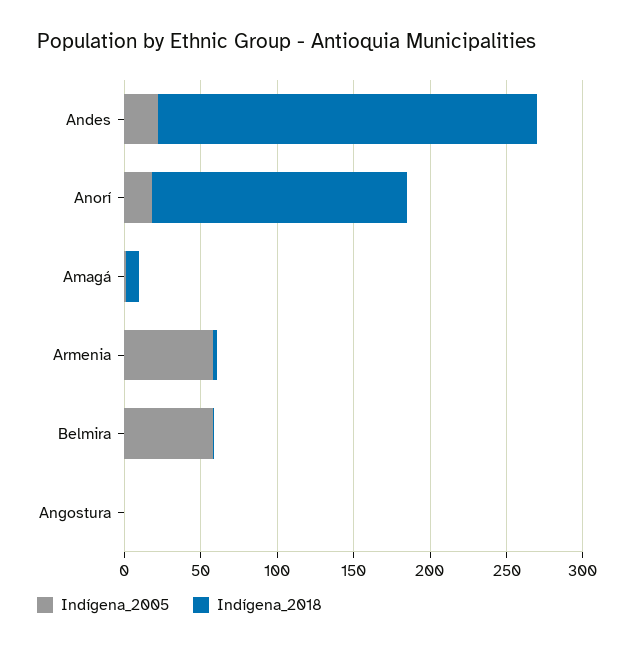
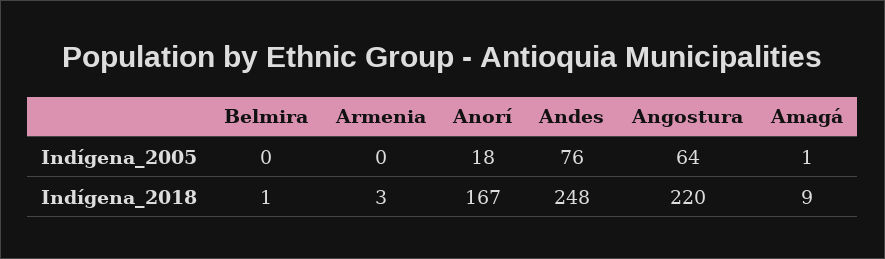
Indígena_2005, Andes: 20 -> 76
Indígena_2005, Armenia: 60 -> 0
Indígena_2005, Belmira: 60 -> 0
Indígena_2005, Angostura: 0 -> 64
Indígena_2018, Angostura: 0 -> 220

